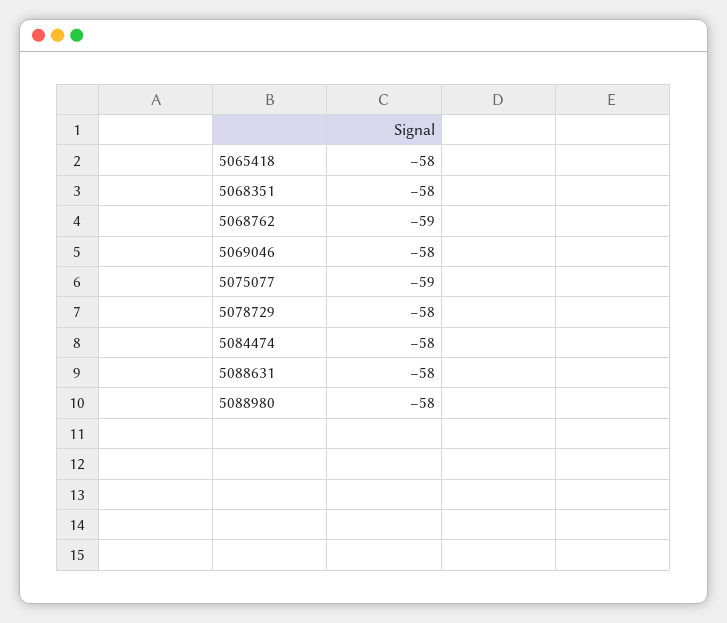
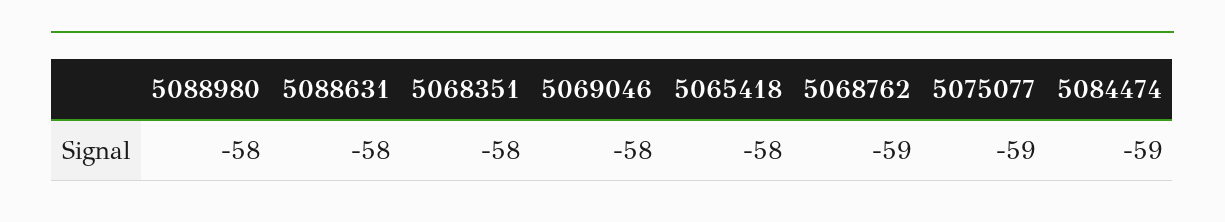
5078729: -58 -> none
5084474: -58 -> -59

